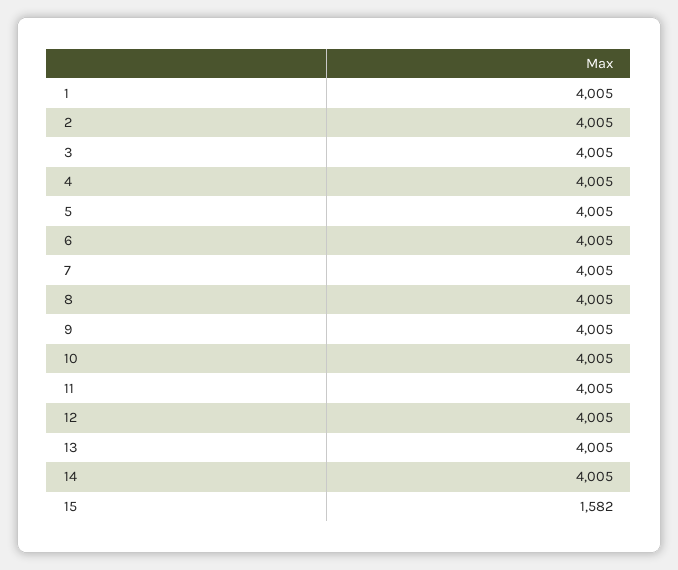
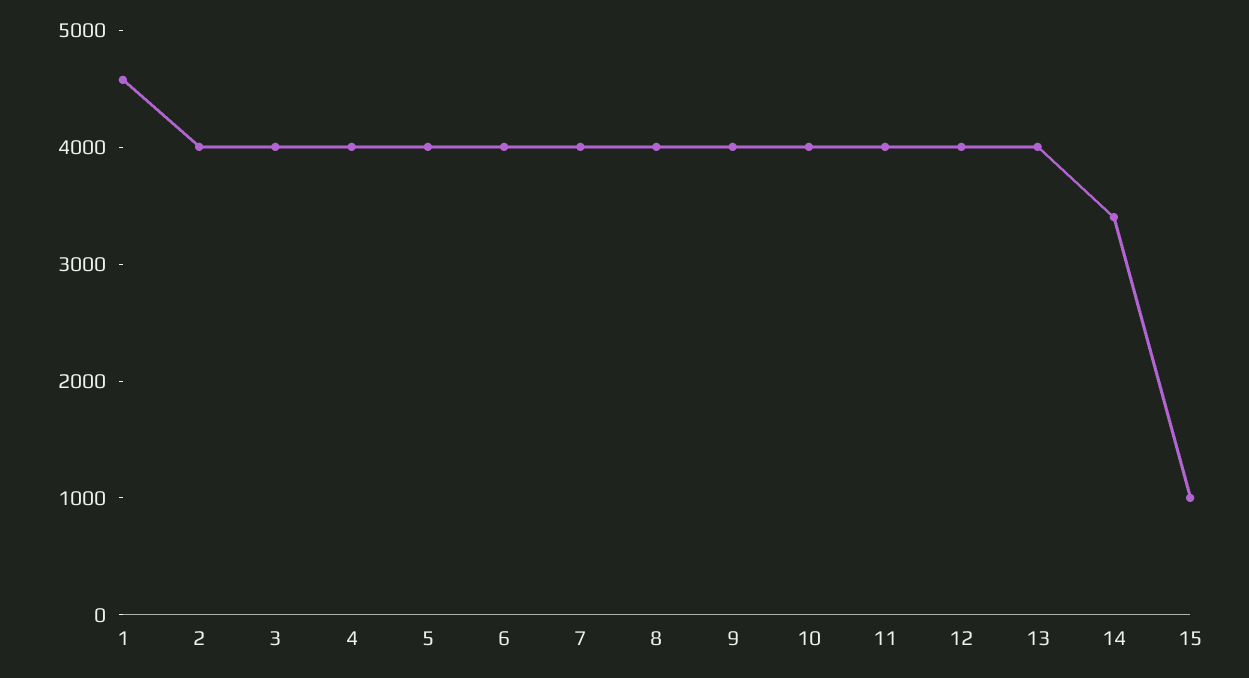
1: 4005 -> 4600
14: 4005 -> 3400
15: 1582 -> 1000

